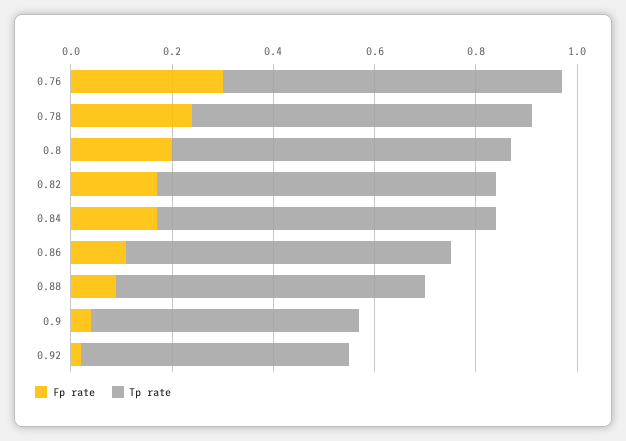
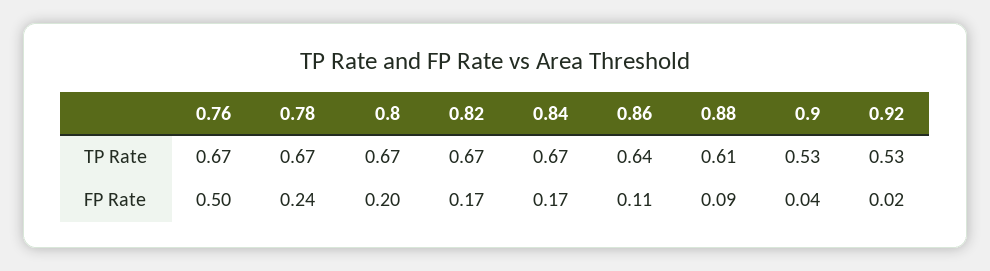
Fp rate, 0.76: 0.3 -> 0.5

